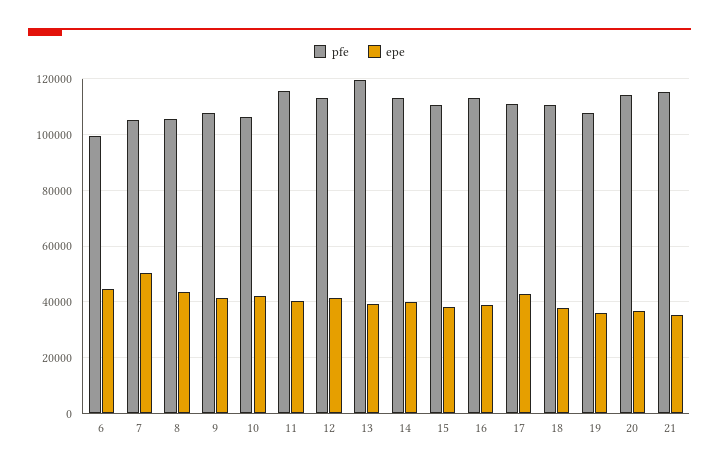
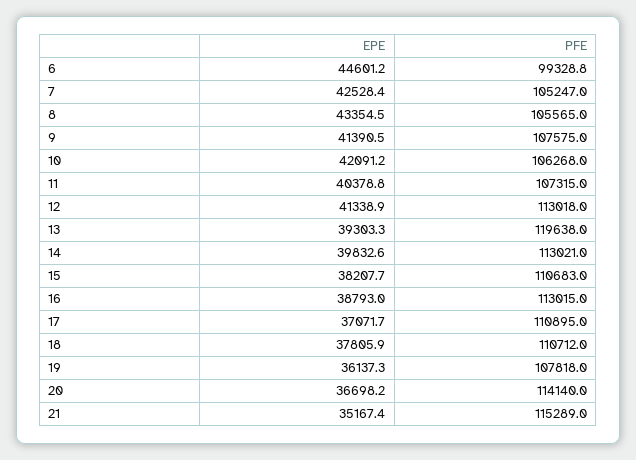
epe, 7: 50000 -> 42528.4
pfe, 11: 115000 -> 107315
epe, 17: 42500 -> 37071.7

